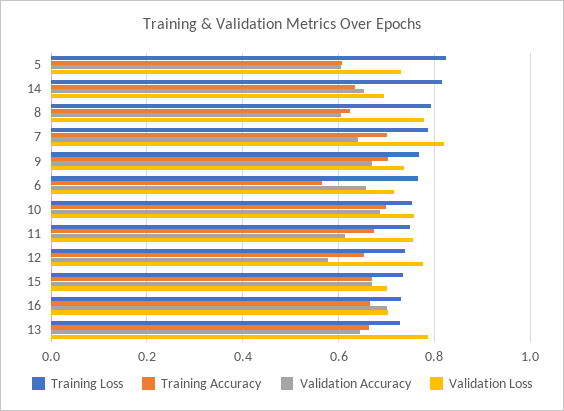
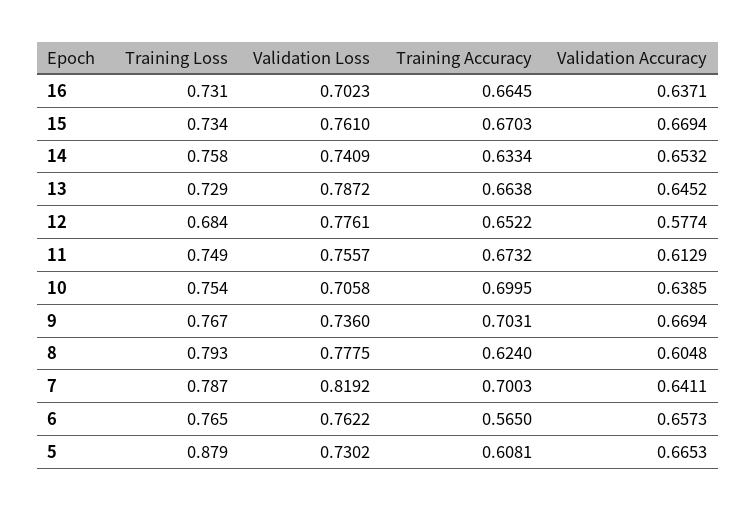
Training Loss, 5: 0.82 -> 0.879
Validation Accuracy, 5: 0.6 -> 0.6653
Training Loss, 14: 0.82 -> 0.758
Validation Loss, 14: 0.7 -> 0.7409
Validation Loss, 6: 0.72 -> 0.7622
Validation Accuracy, 10: 0.68 -> 0.6385
Validation Loss, 10: 0.76 -> 0.7058
Training Loss, 12: 0.74 -> 0.684
Validation Loss, 15: 0.7 -> 0.761
Validation Accuracy, 16: 0.7 -> 0.6371

